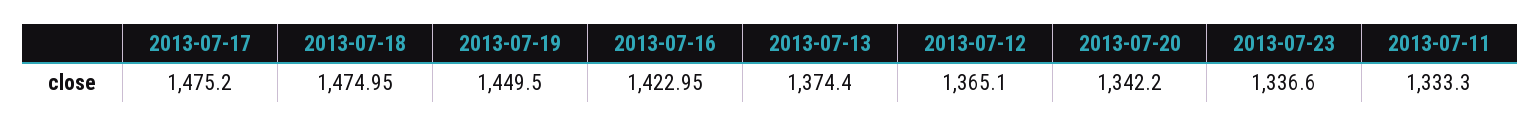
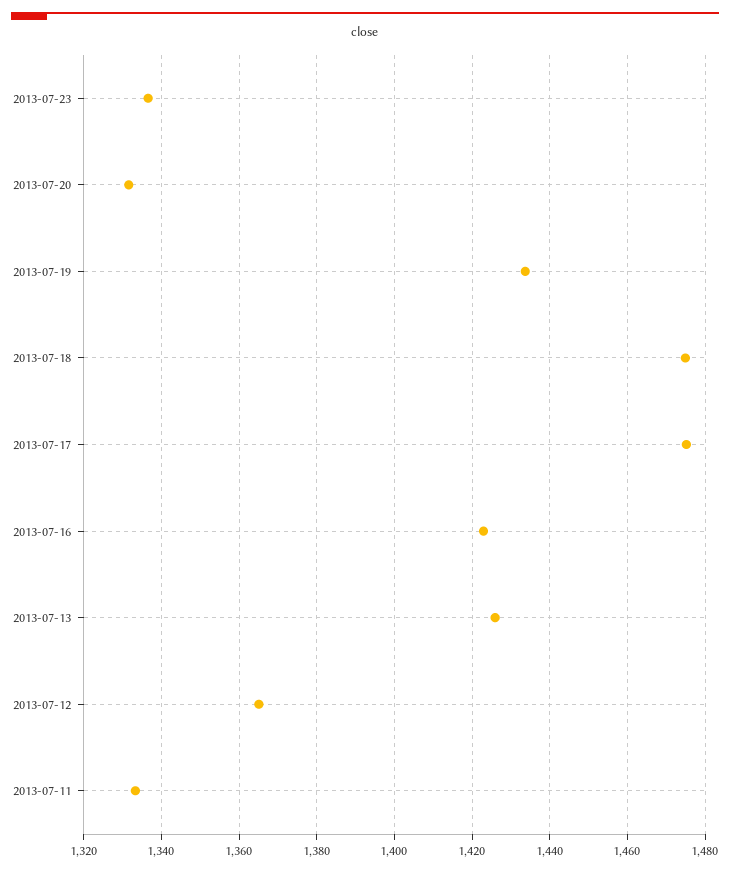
2013-07-19: 1449.5 -> 1434
2013-07-13: 1374.4 -> 1426
2013-07-20: 1342.2 -> 1332

